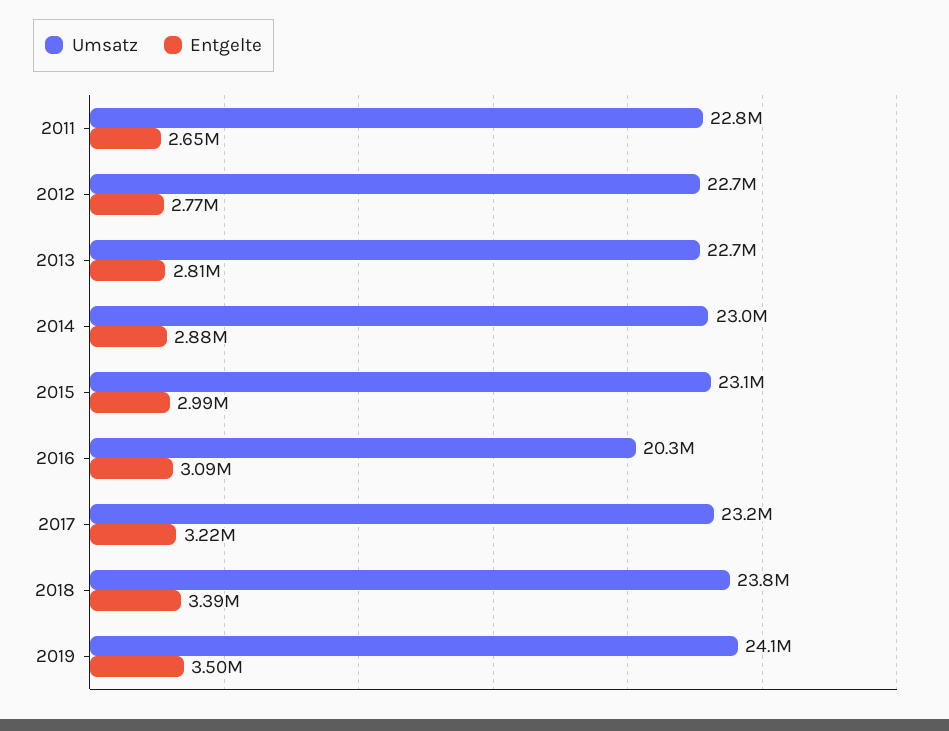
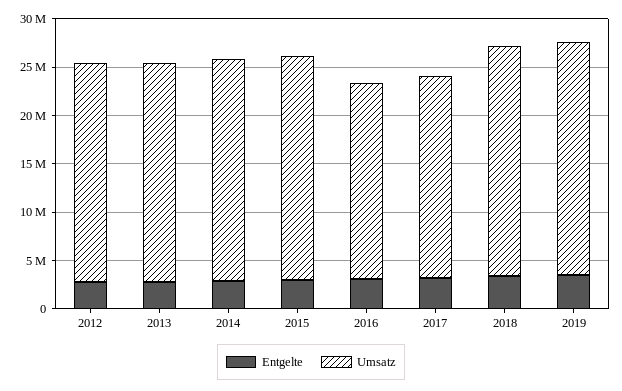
Umsatz, 2011: 22800000 -> none
Entgelte, 2011: 2650000 -> none
Umsatz, 2017: 23200000 -> 21000000

